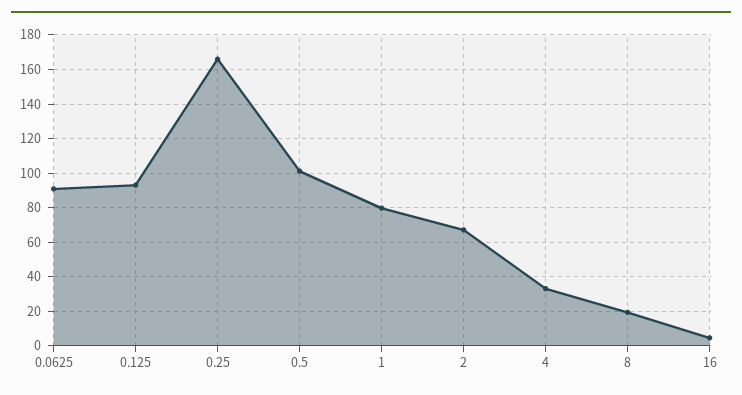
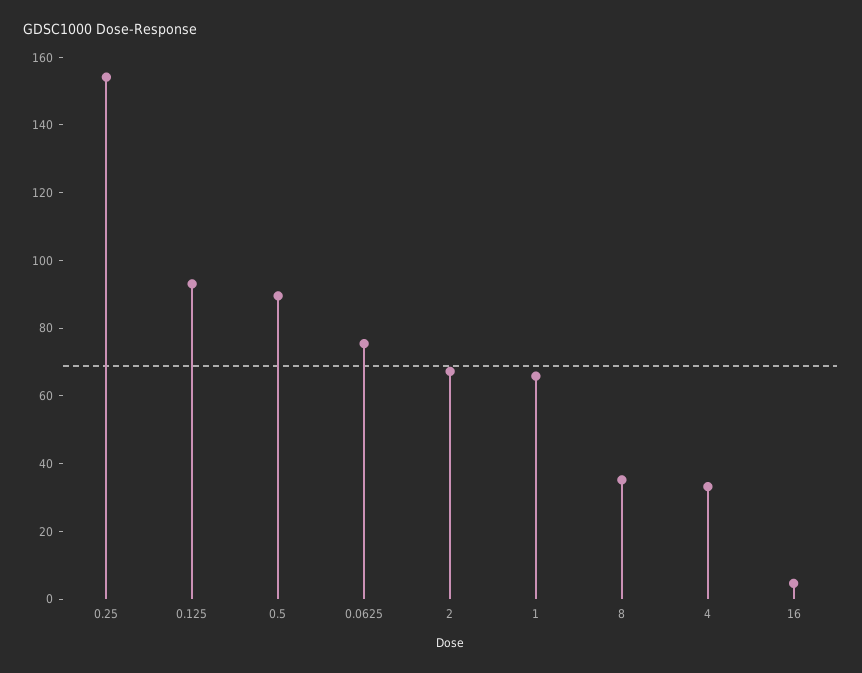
0.0625: 90 -> 75
0.25: 165 -> 155
0.5: 100 -> 90
1: 80 -> 65
8: 20 -> 35

